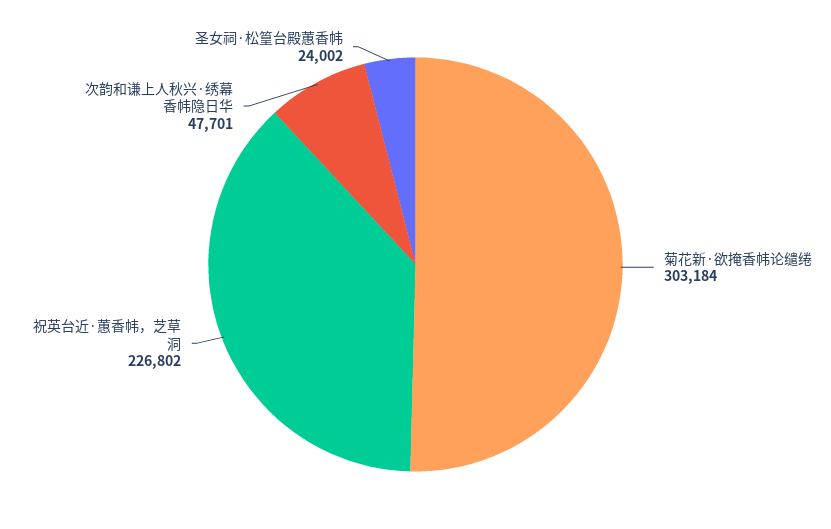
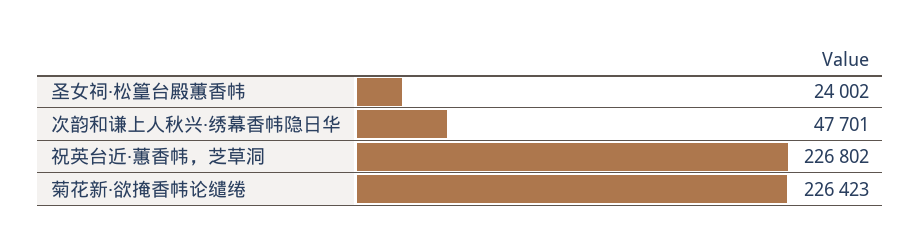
菊花新·欲掩香帏论缱绻: 303184 -> 226423

